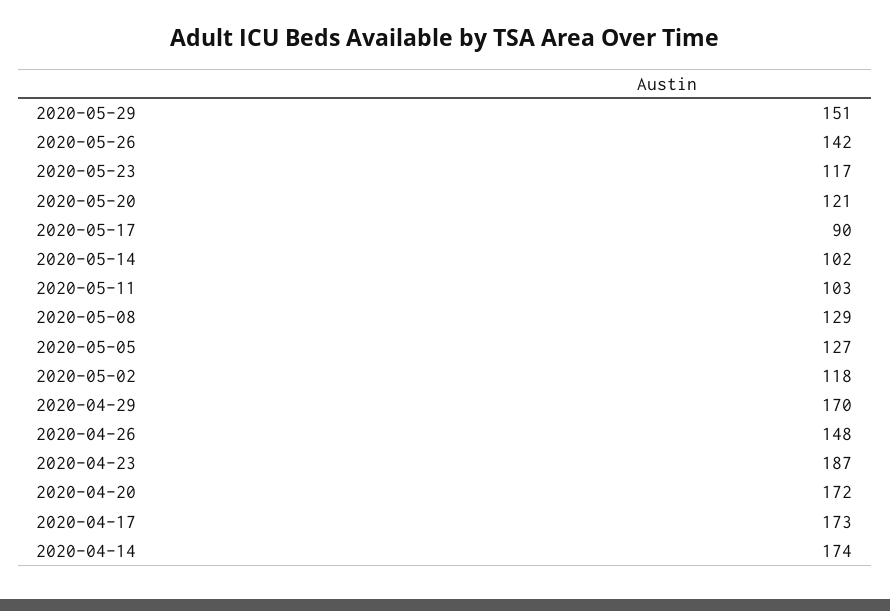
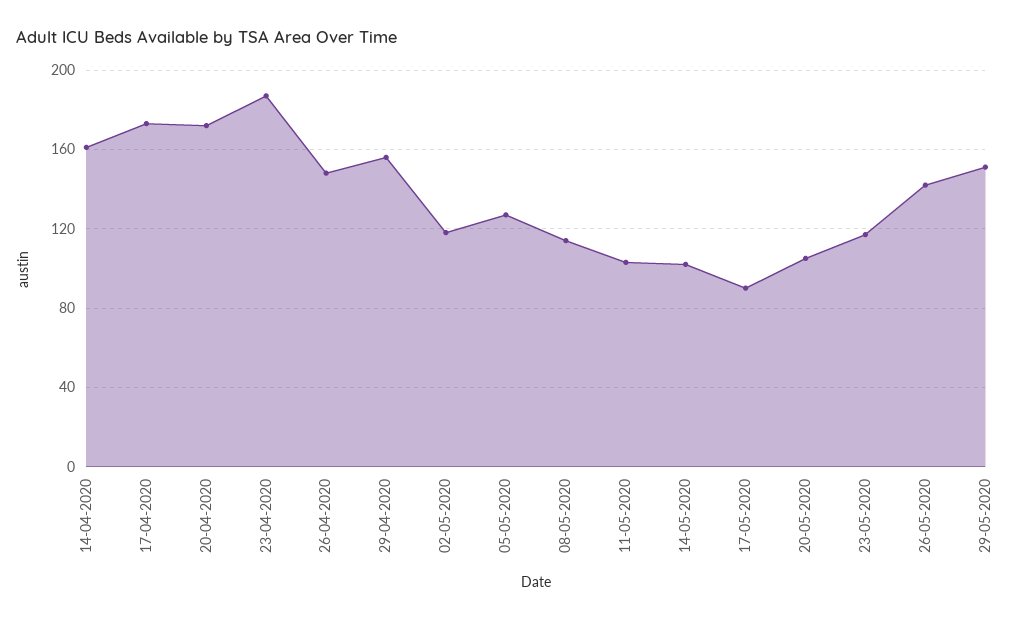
2020-05-20: 121 -> 105
2020-05-08: 129 -> 115
2020-04-29: 170 -> 155
2020-04-14: 174 -> 160

